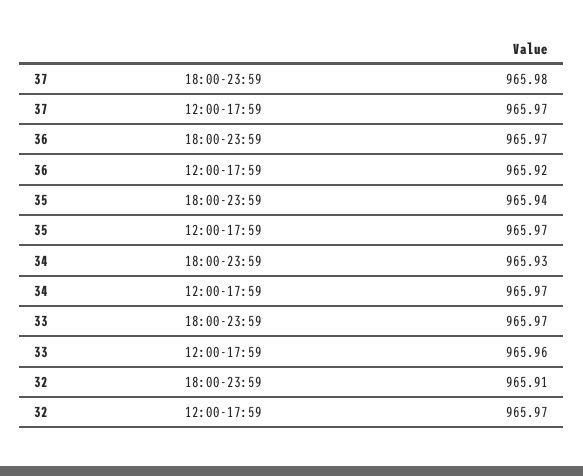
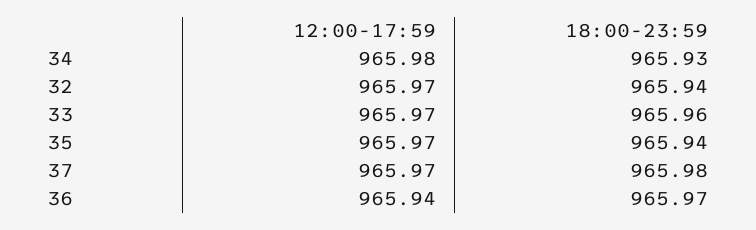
36, 12:00-17:59: 965.92 -> 965.94
34, 12:00-17:59: 965.97 -> 965.98
33, 18:00-23:59: 965.97 -> 965.96
33, 12:00-17:59: 965.96 -> 965.97
32, 18:00-23:59: 965.91 -> 965.94

